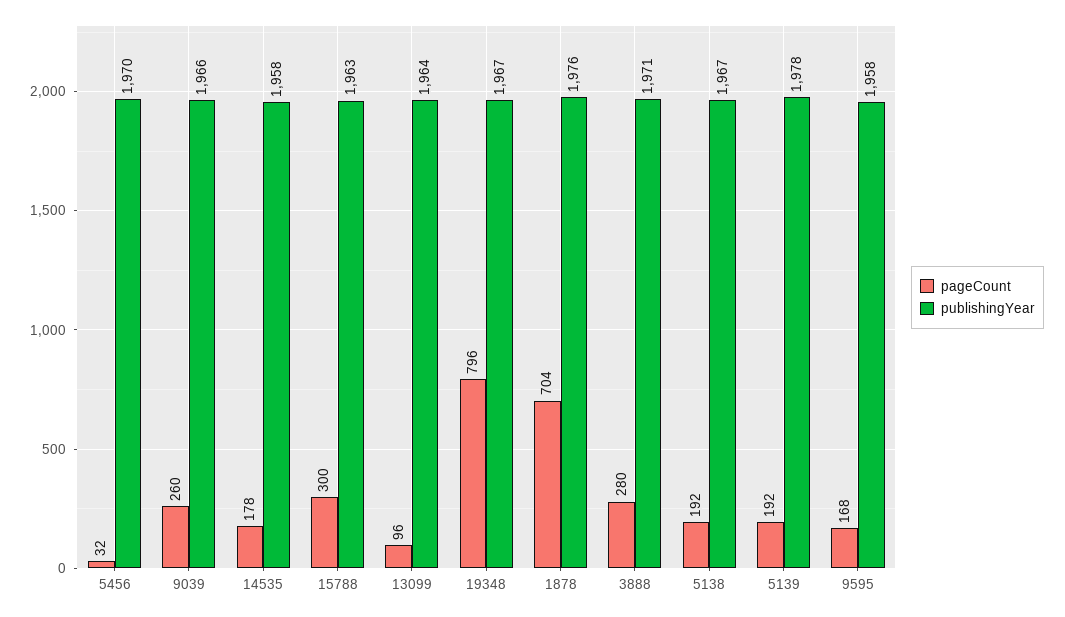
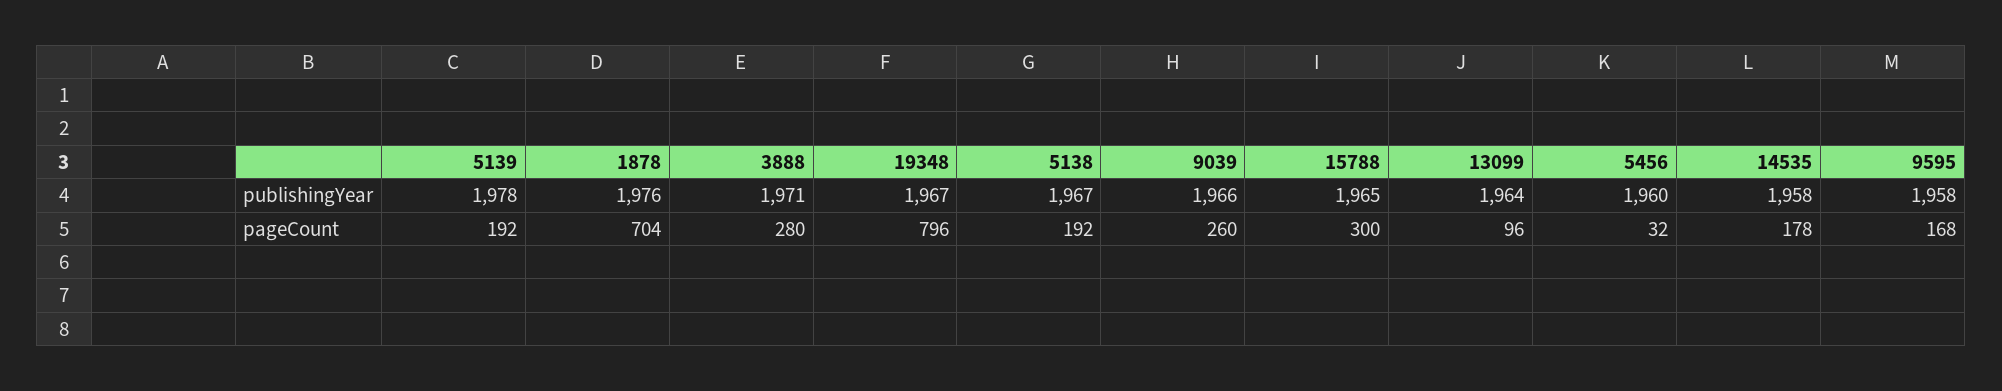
publishingYear, 5456: 1970 -> 1960
publishingYear, 15788: 1963 -> 1965

